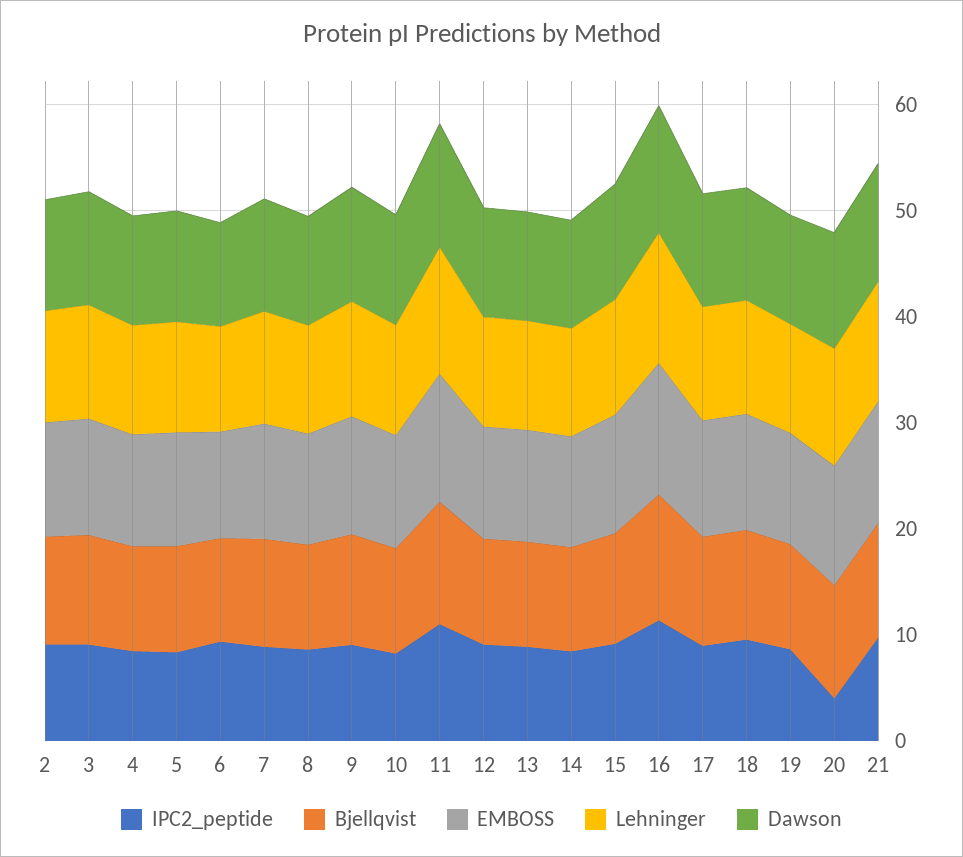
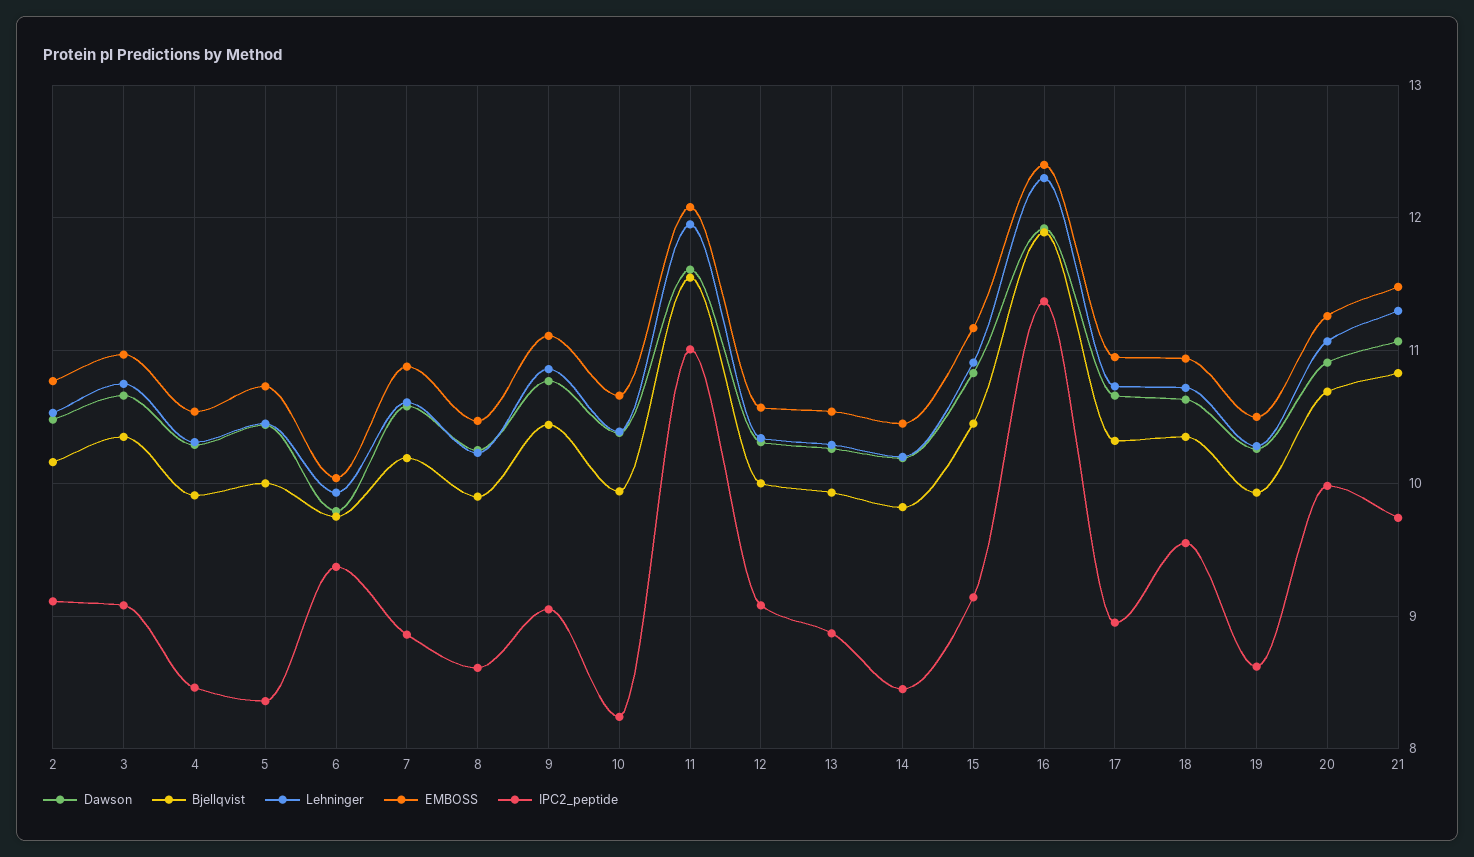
IPC2_peptide, 20: 4 -> 10

